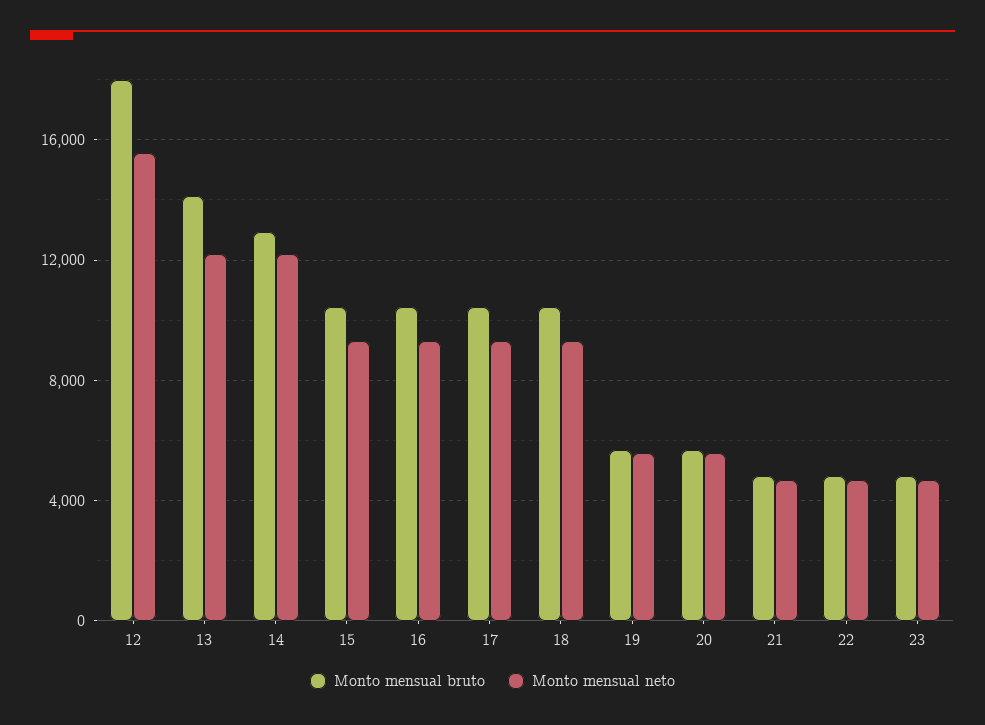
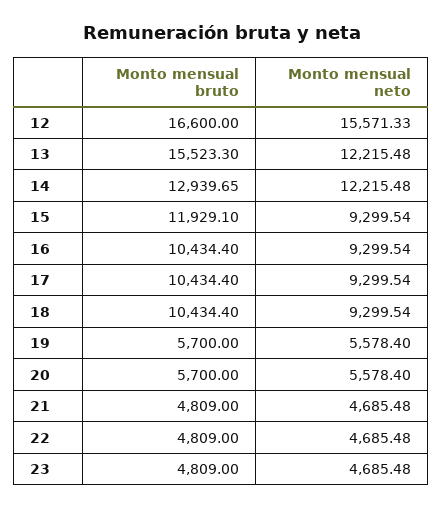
Monto mensual bruto, 12: 18000 -> 16600
Monto mensual bruto, 13: 14000 -> 15523.3
Monto mensual bruto, 15: 10500 -> 11929.1

